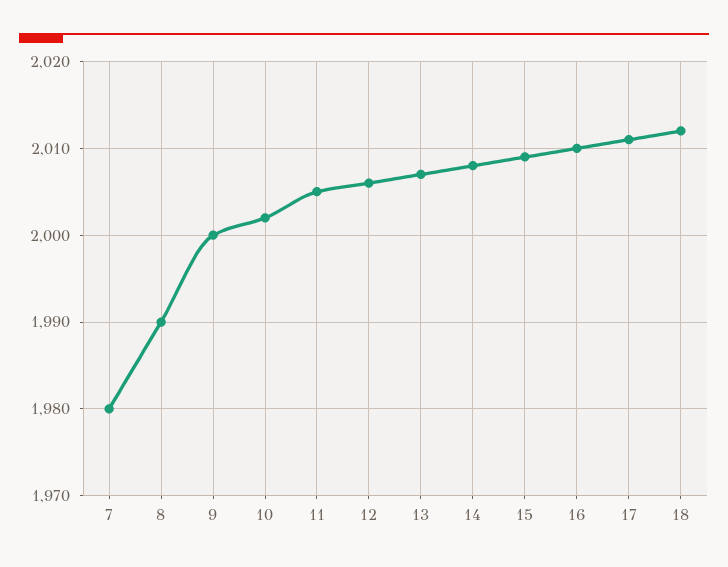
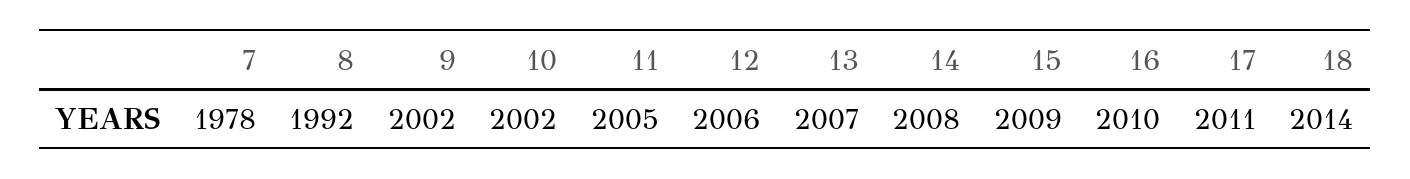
7: 1980 -> 1978
8: 1990 -> 1992
9: 2000 -> 2002
18: 2012 -> 2014

